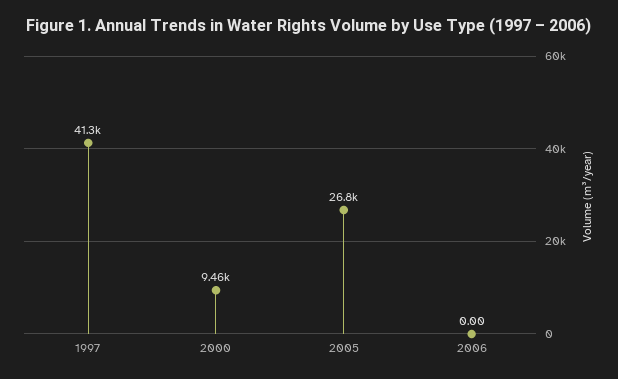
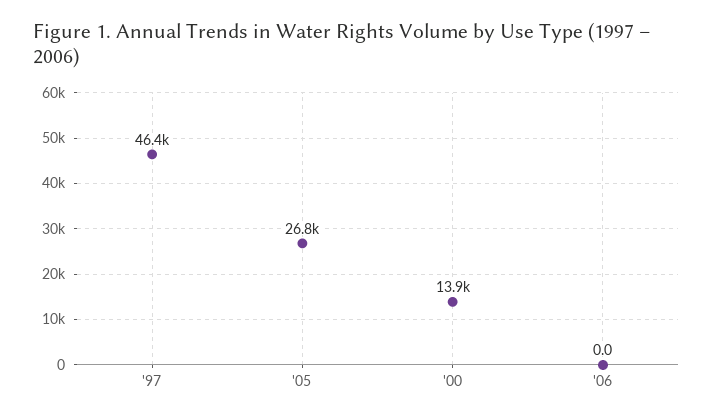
1997: 41300 -> 46400
2000: 9460 -> 13900

